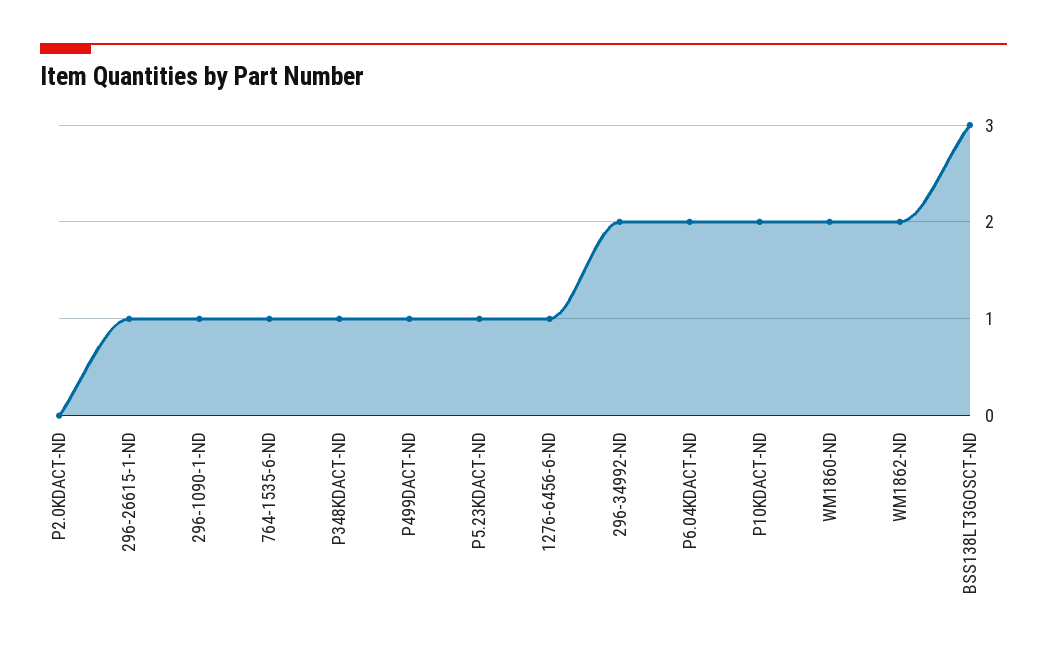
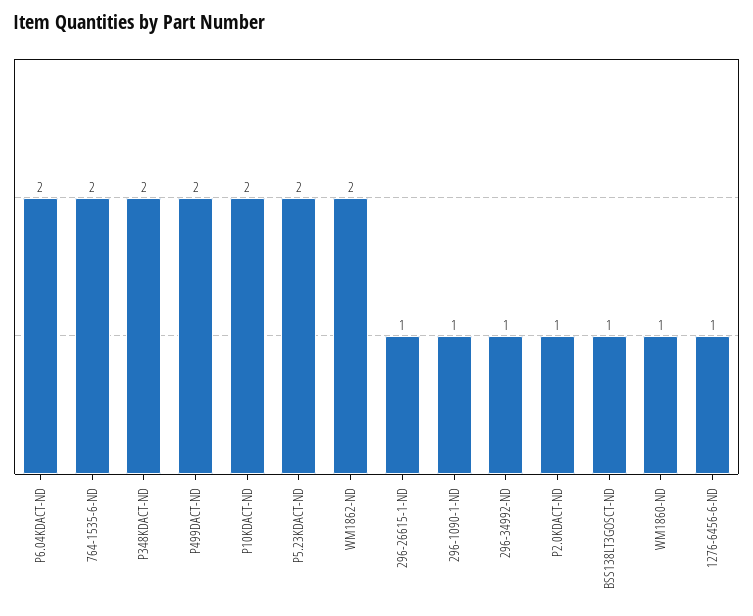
P2.0KDACT-ND: 0 -> 1
764-1535-6-ND: 1 -> 2
P348KDACT-ND: 1 -> 2
P499DACT-ND: 1 -> 2
P5.23KDACT-ND: 1 -> 2
296-34992-ND: 2 -> 1
WM1860-ND: 2 -> 1
BSS138LT3GOSCT-ND: 3 -> 1

